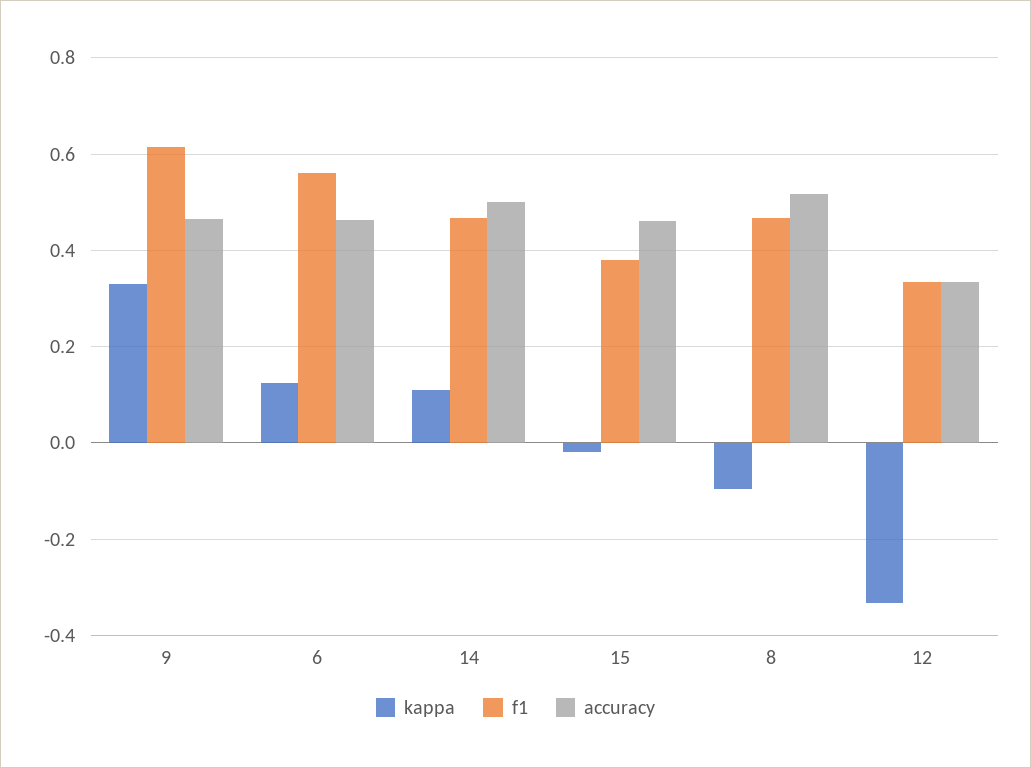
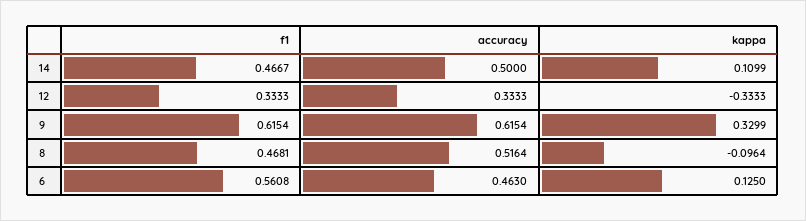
accuracy, 9: 0.46 -> 0.6154
kappa, 15: -0.02 -> none
f1, 15: 0.38 -> none
accuracy, 15: 0.46 -> none

